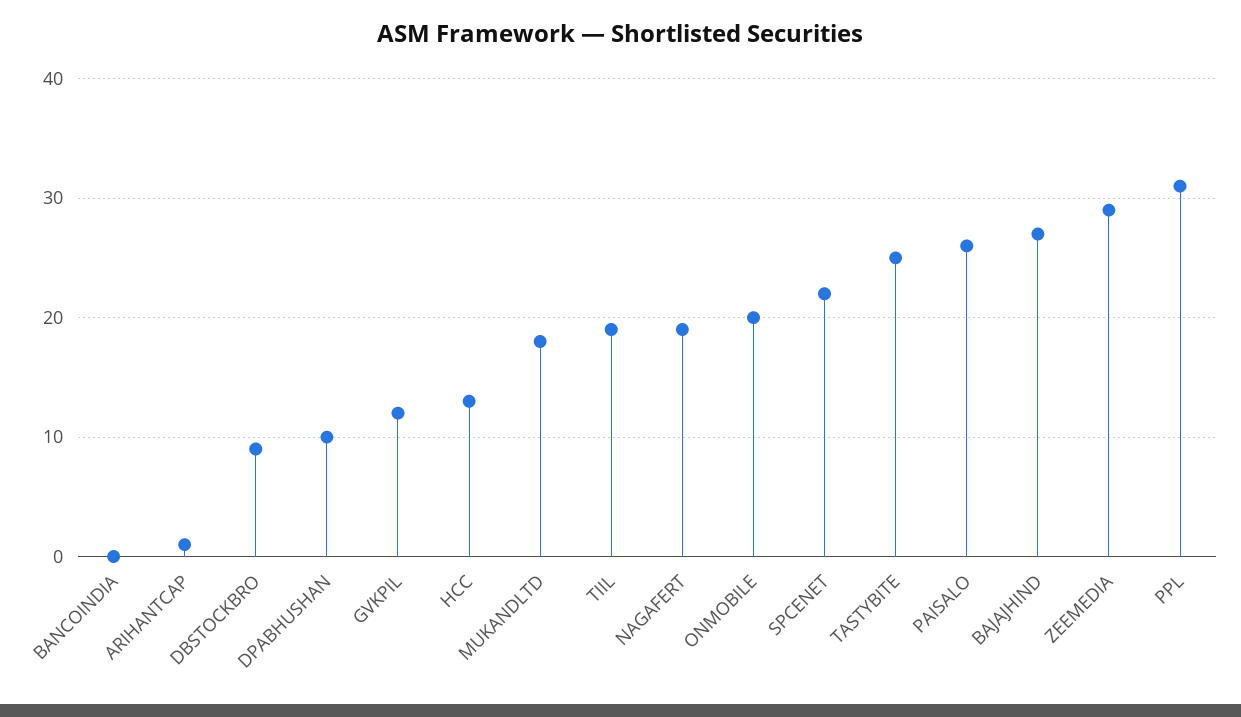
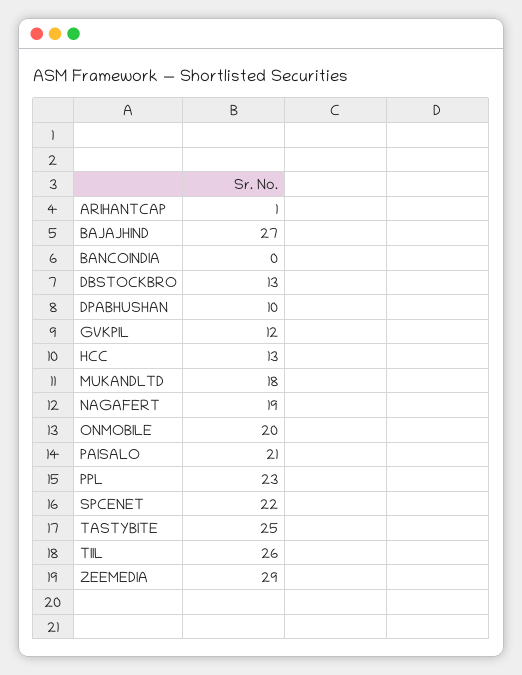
DBSTOCKBRO: 9 -> 13
TIIL: 19 -> 26
PAISALO: 26 -> 21
PPL: 31 -> 23

